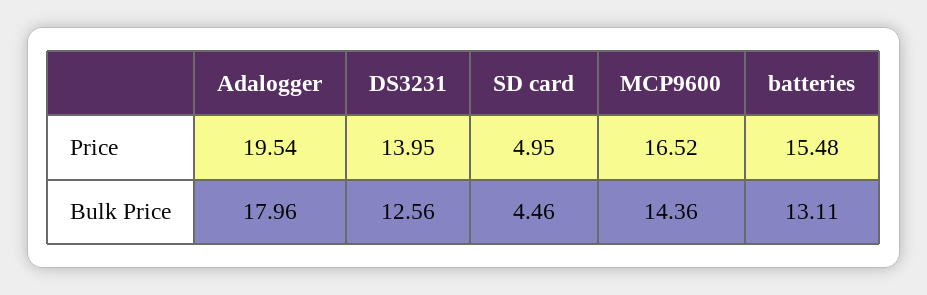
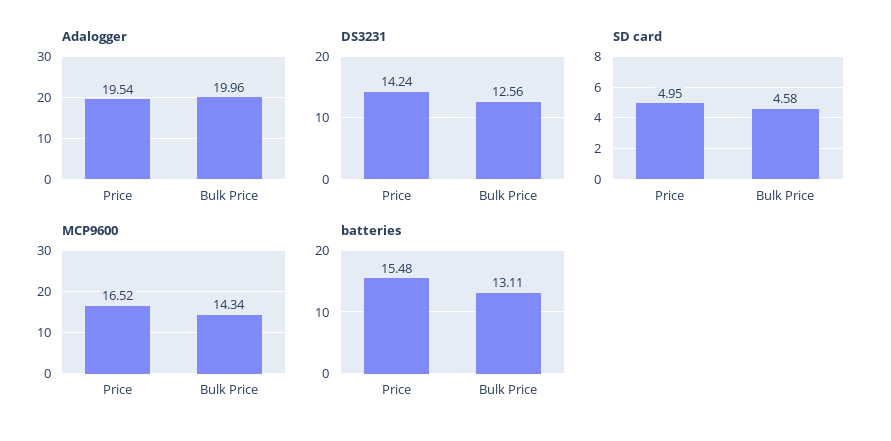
DS3231, Price: 13.95 -> 14.24
Adalogger, Bulk Price: 17.96 -> 19.96
SD card, Bulk Price: 4.46 -> 4.58
MCP9600, Bulk Price: 14.36 -> 14.34

